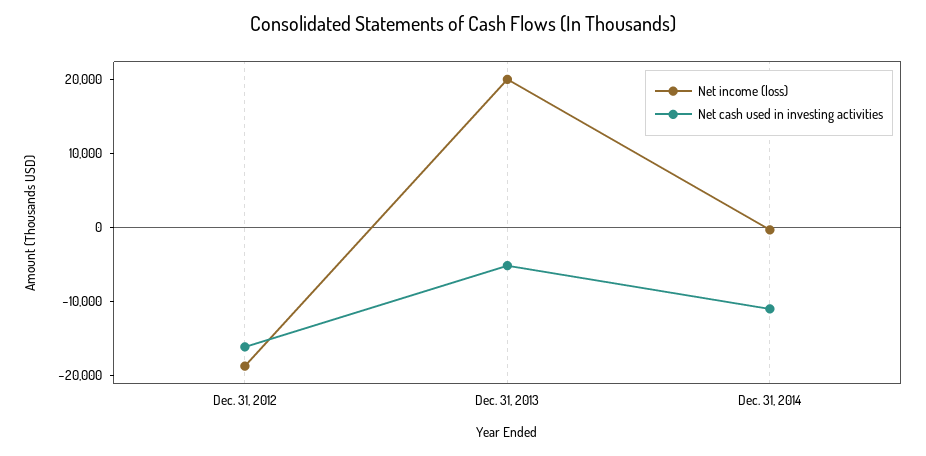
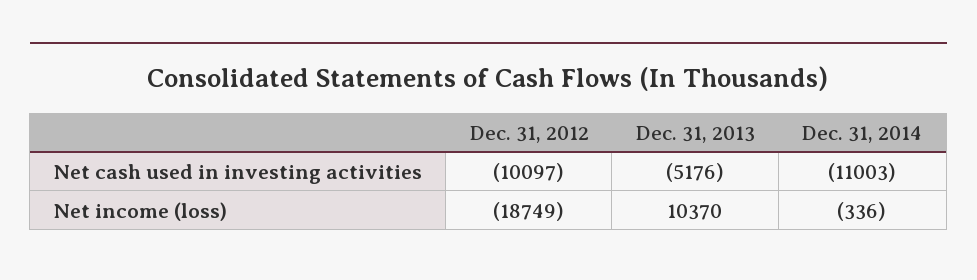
Net cash used in investing activities, Dec. 31, 2012: -16000 -> -10097
Net income (loss), Dec. 31, 2013: 20000 -> 10370

